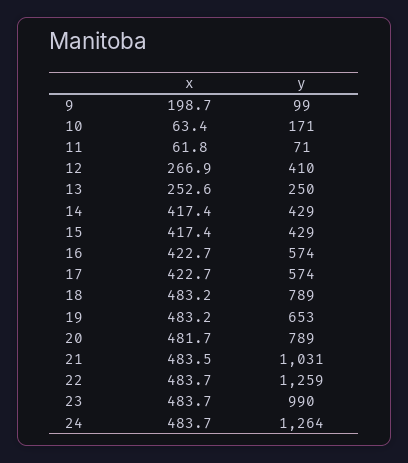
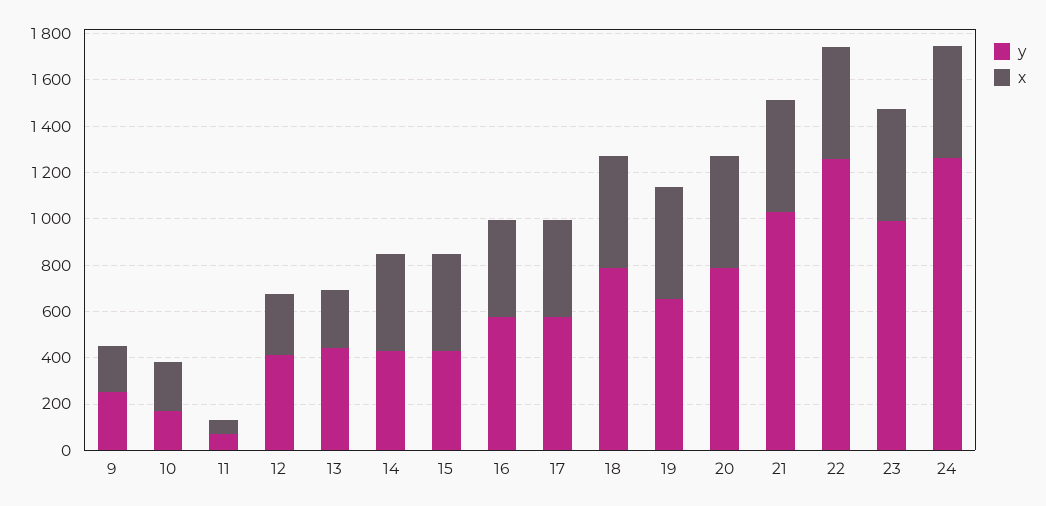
y, 9: 99 -> 250
x, 10: 63.4 -> 200
y, 13: 250 -> 450

